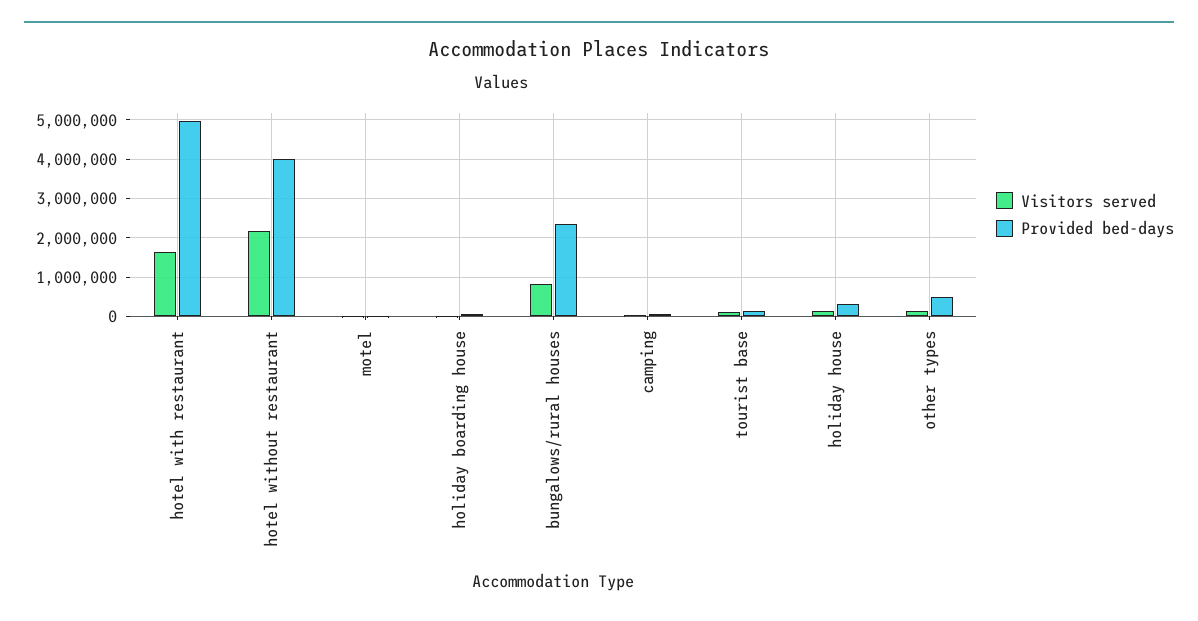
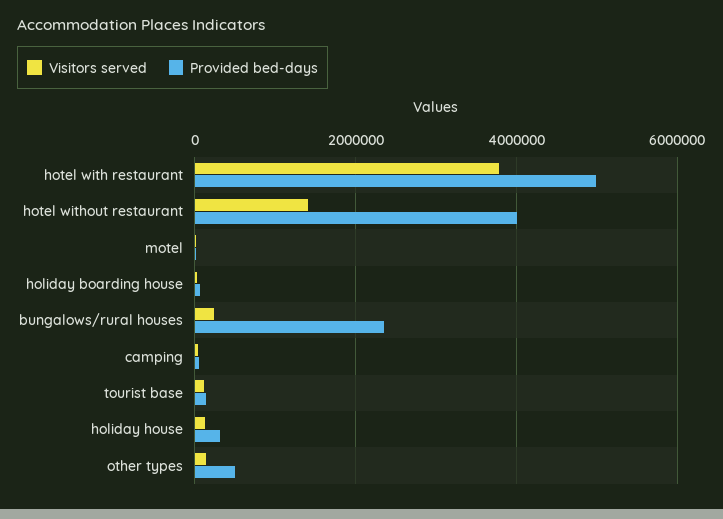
Visitors served, hotel with restaurant: 1600000 -> 3800000
Visitors served, hotel without restaurant: 2200000 -> 1400000
Visitors served, bungalows/rural houses: 800000 -> 200000

